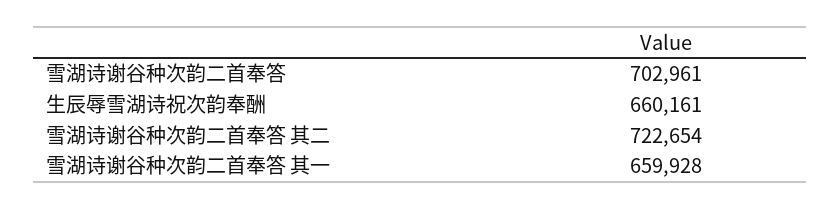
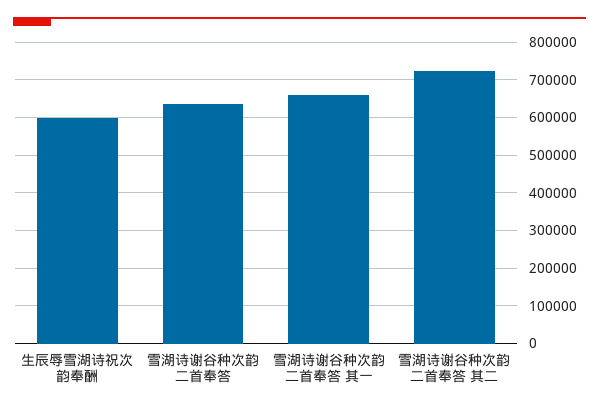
雪湖诗谢谷种次韵二首奉答: 702961 -> 640000
生辰辱雪湖诗祝次韵奉酬: 660161 -> 600000

